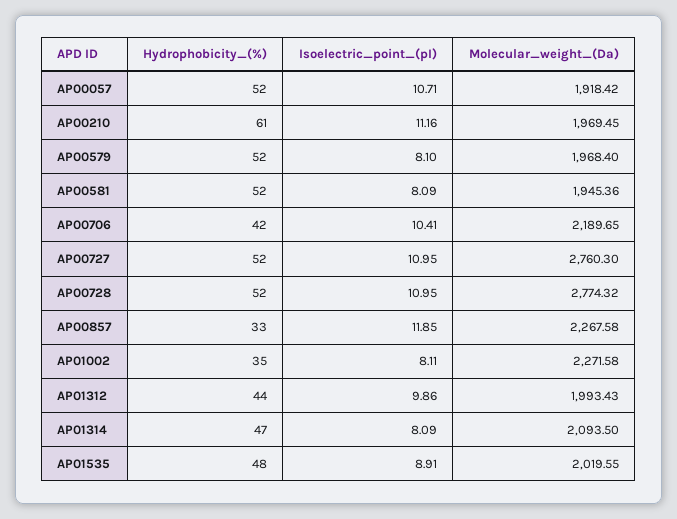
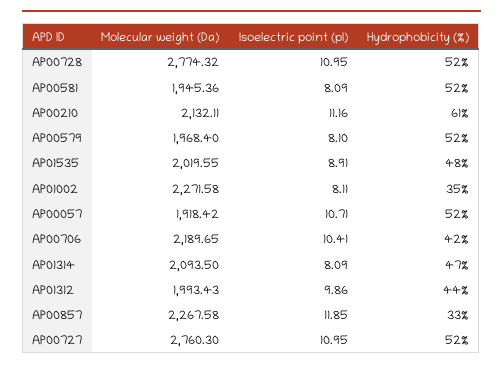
Molecular_weight_(Da), AP00210: 1969.45 -> 2132.11

